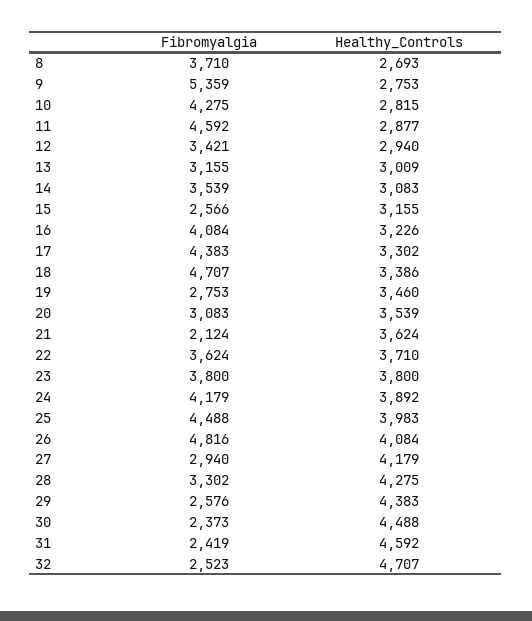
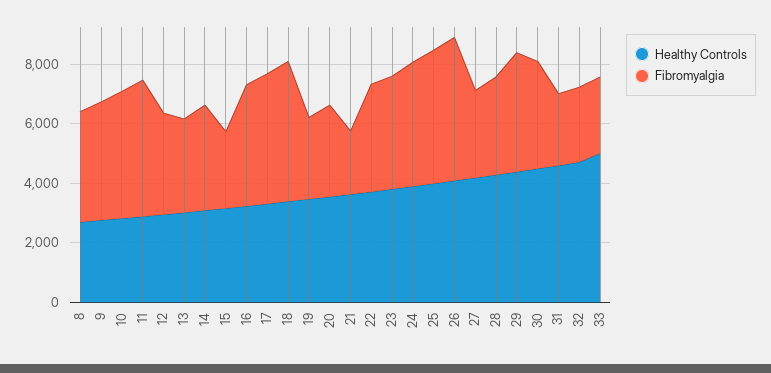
Fibromyalgia, 9: 5359 -> 4000
Fibromyalgia, 29: 2576 -> 4000
Fibromyalgia, 30: 2373 -> 3500
Healthy_Controls, 33: none -> 5000
Fibromyalgia, 33: none -> 2500

